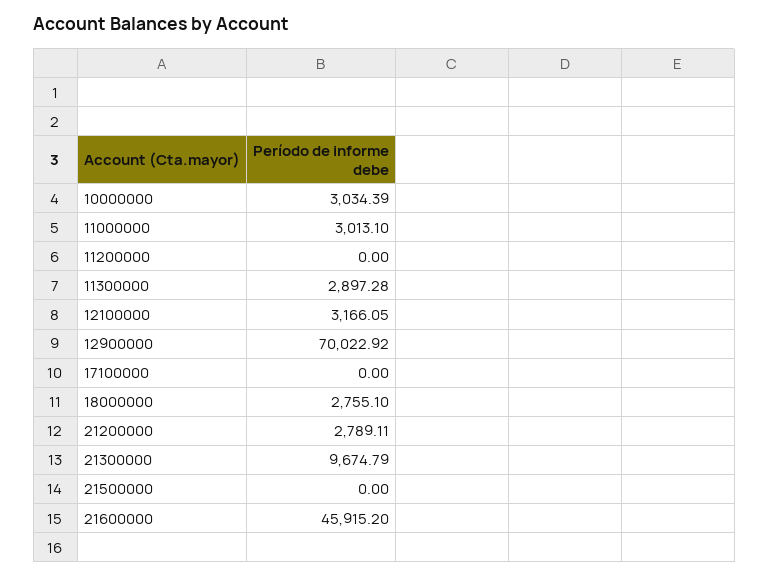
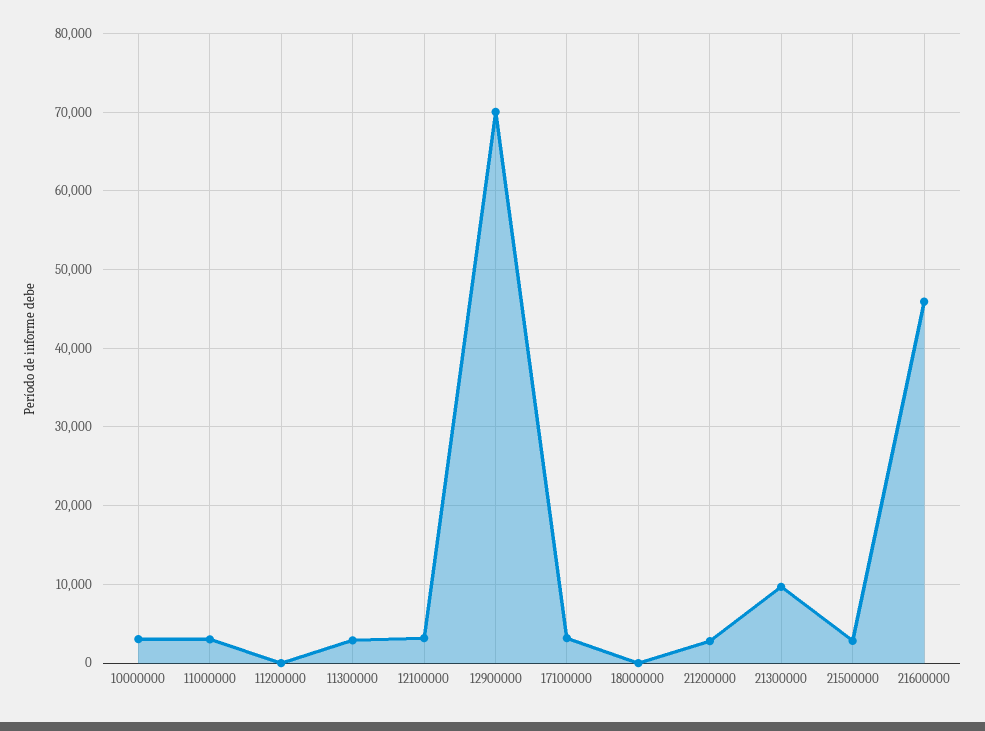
17100000: 0 -> 3000
18000000: 2755.1 -> 0
21500000: 0 -> 3000

